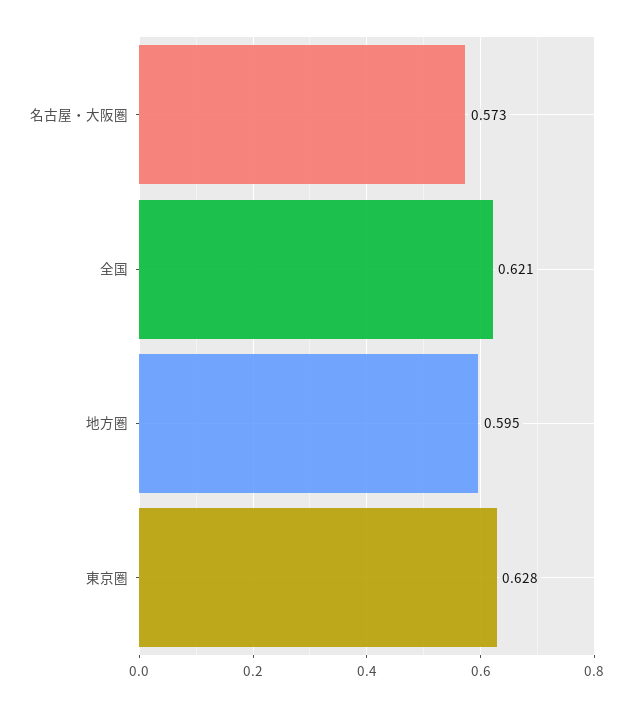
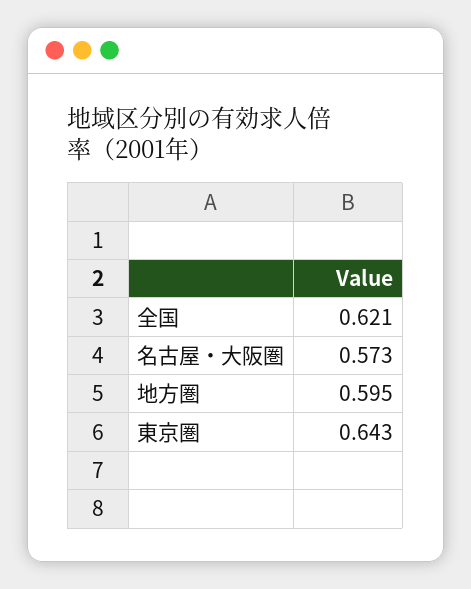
東京圏: 0.628 -> 0.643

